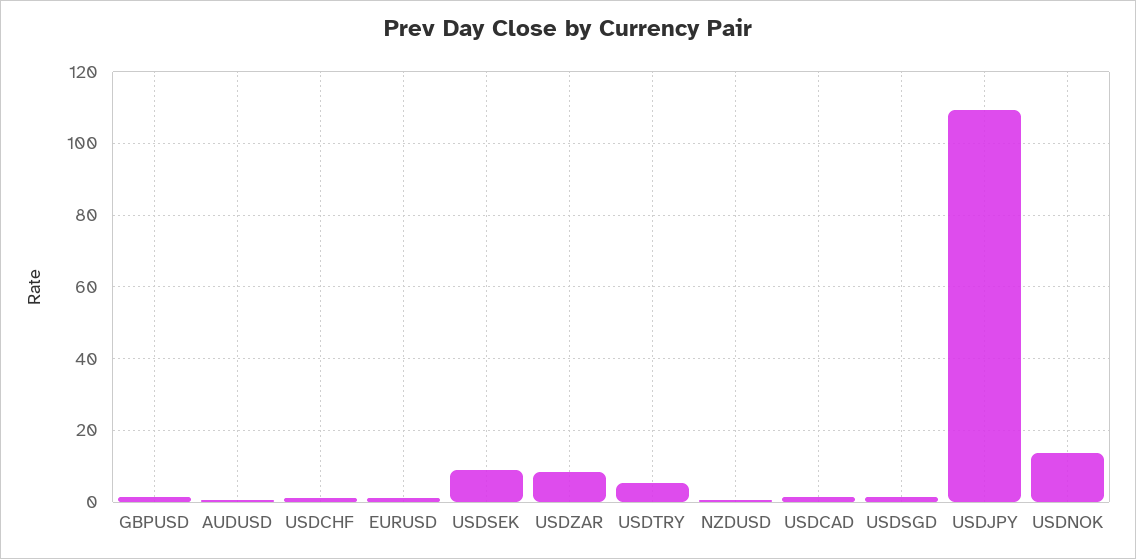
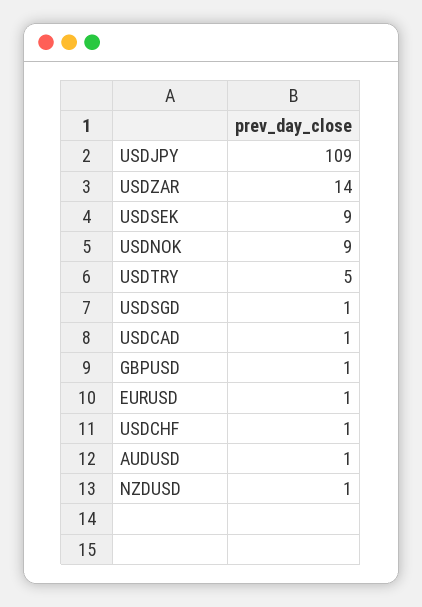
USDZAR: 8 -> 14
USDNOK: 14 -> 9

